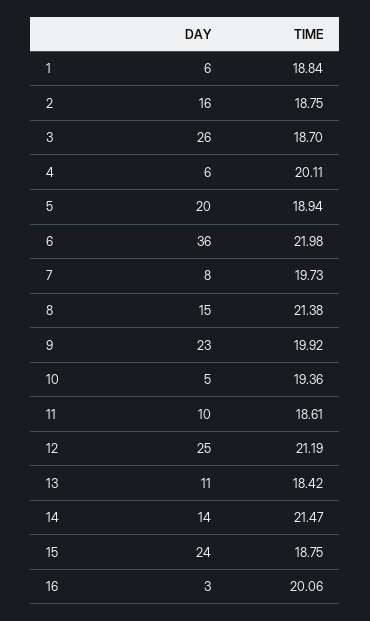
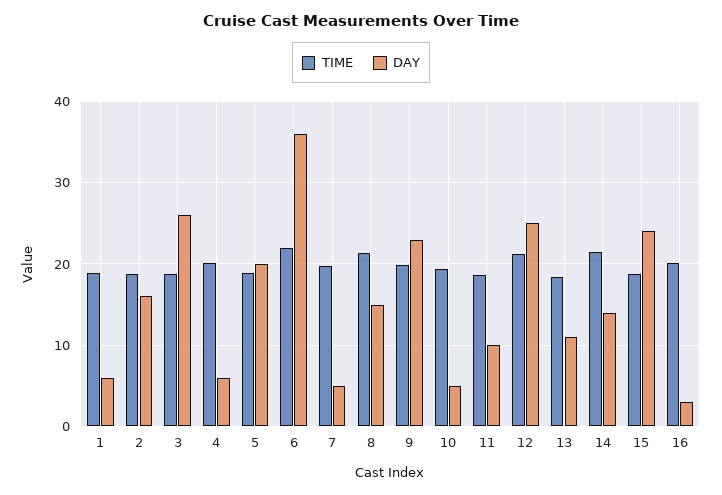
DAY, 7: 8 -> 5

